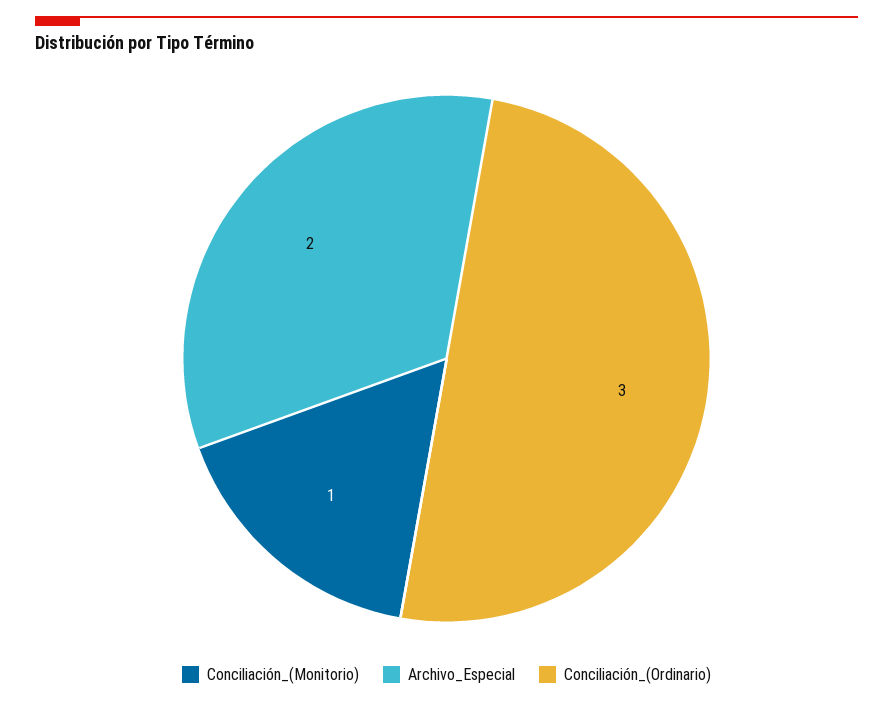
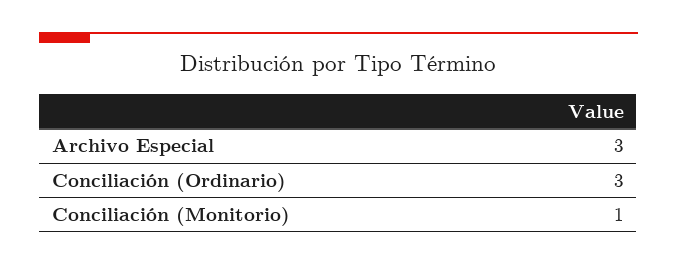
Archivo_Especial: 2 -> 3

